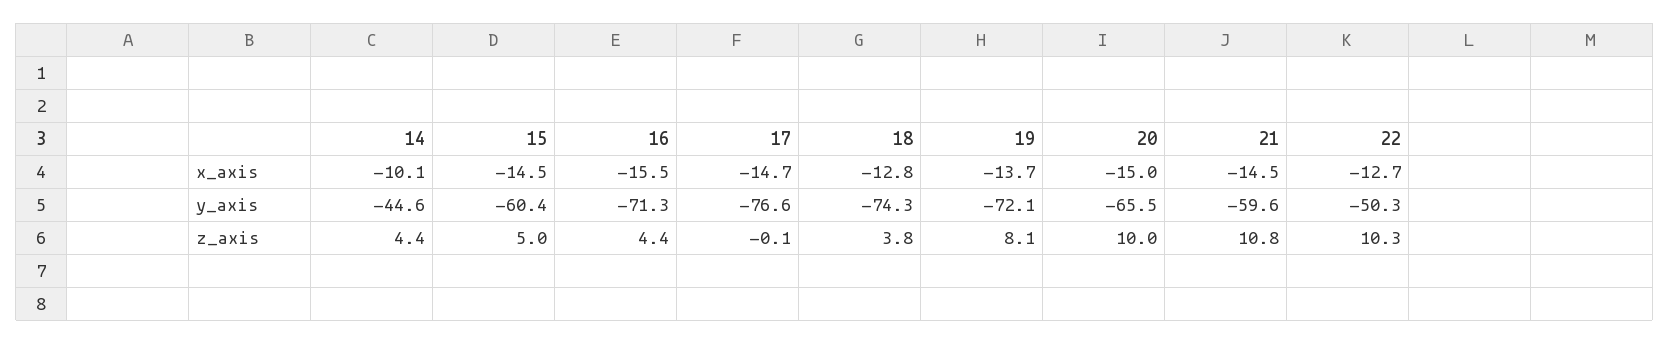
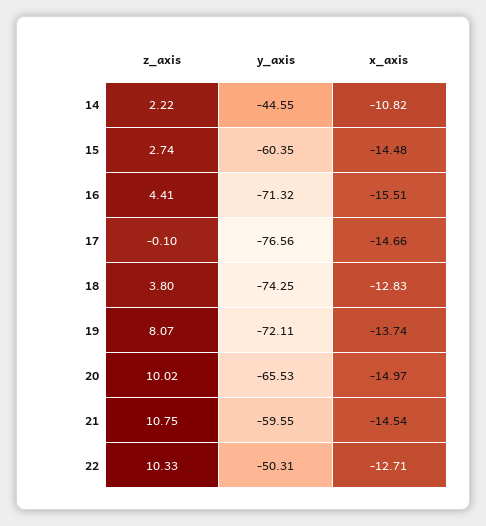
14, x_axis: -10.1 -> -10.82
14, z_axis: 4.4 -> 2.22
15, z_axis: 5 -> 2.74

